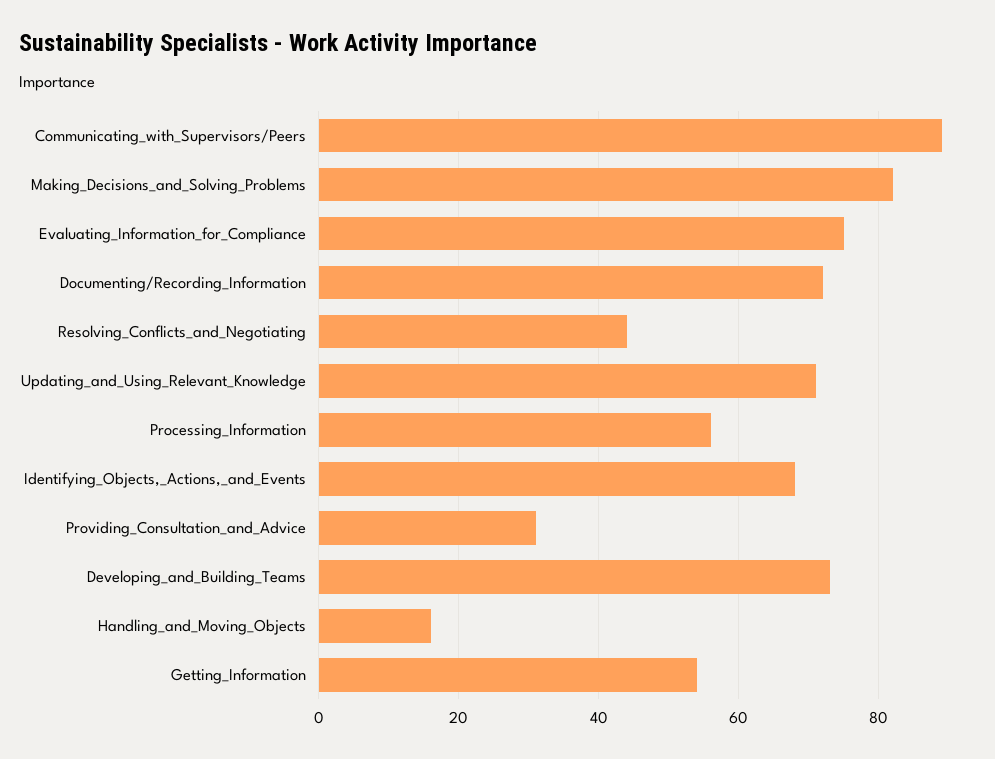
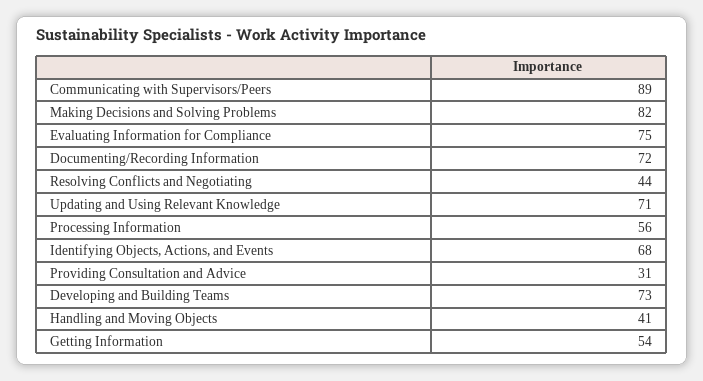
Handling_and_Moving_Objects: 15 -> 41

